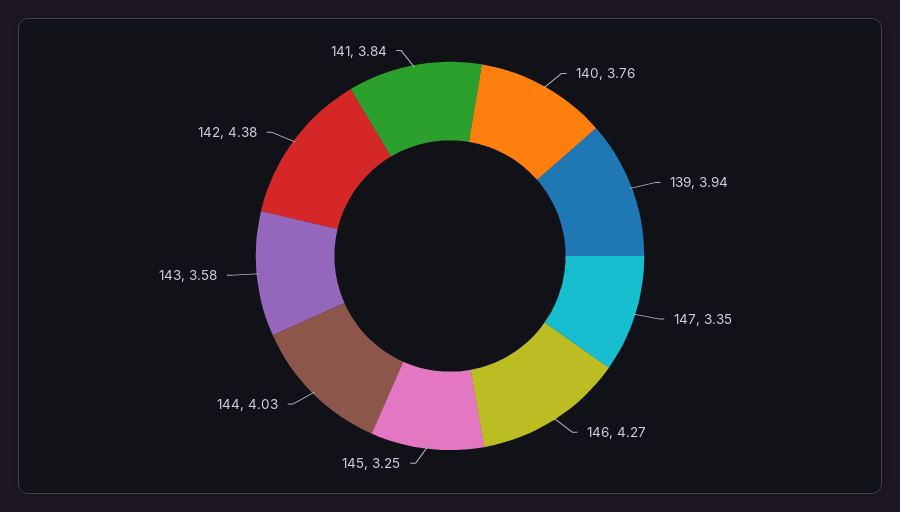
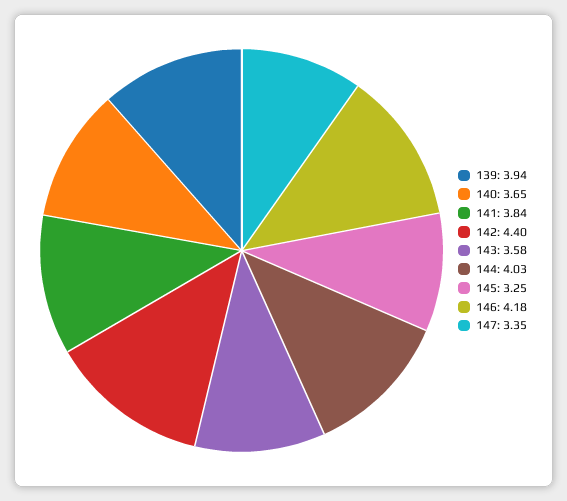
140: 3.76 -> 3.65
146: 4.27 -> 4.18
142: 4.38 -> 4.4

